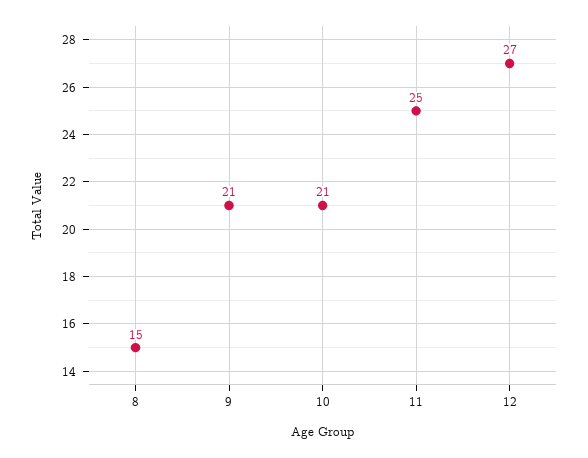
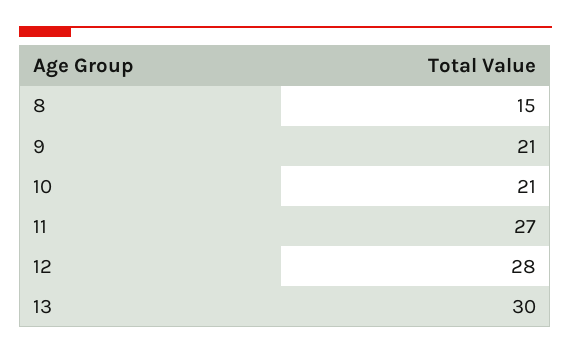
11: 25 -> 27
12: 27 -> 28
13: none -> 30

